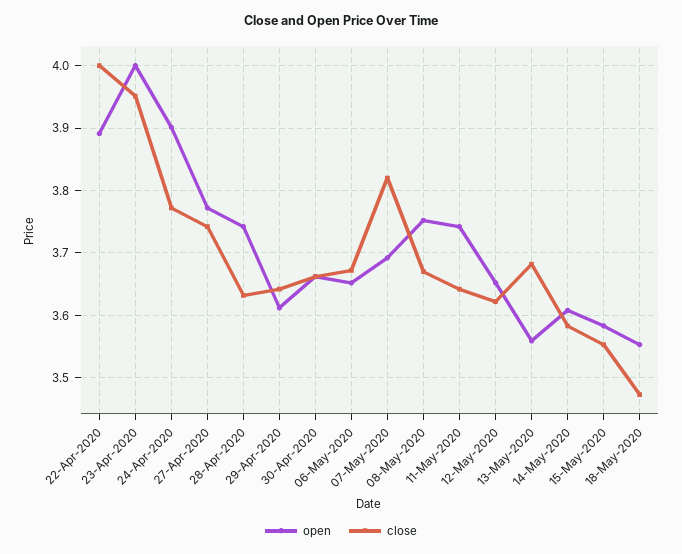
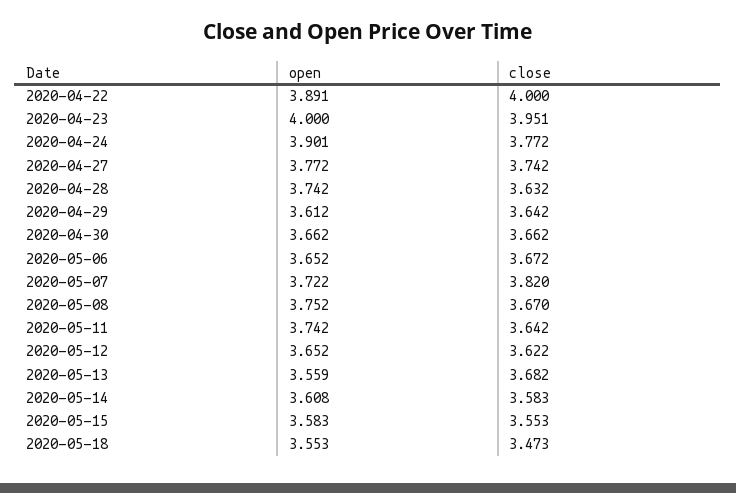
open, 07-May-2020: 3.69 -> 3.722

